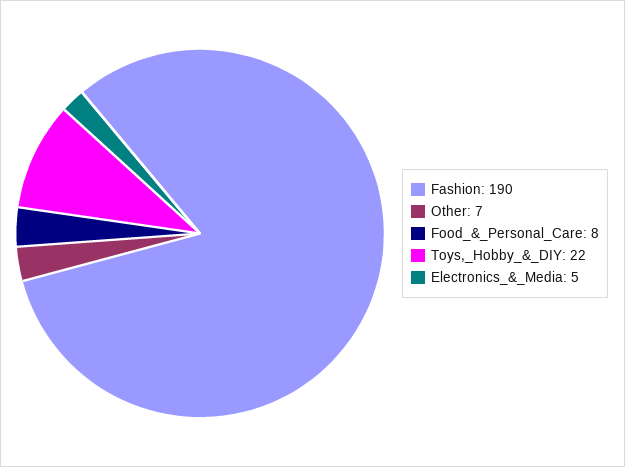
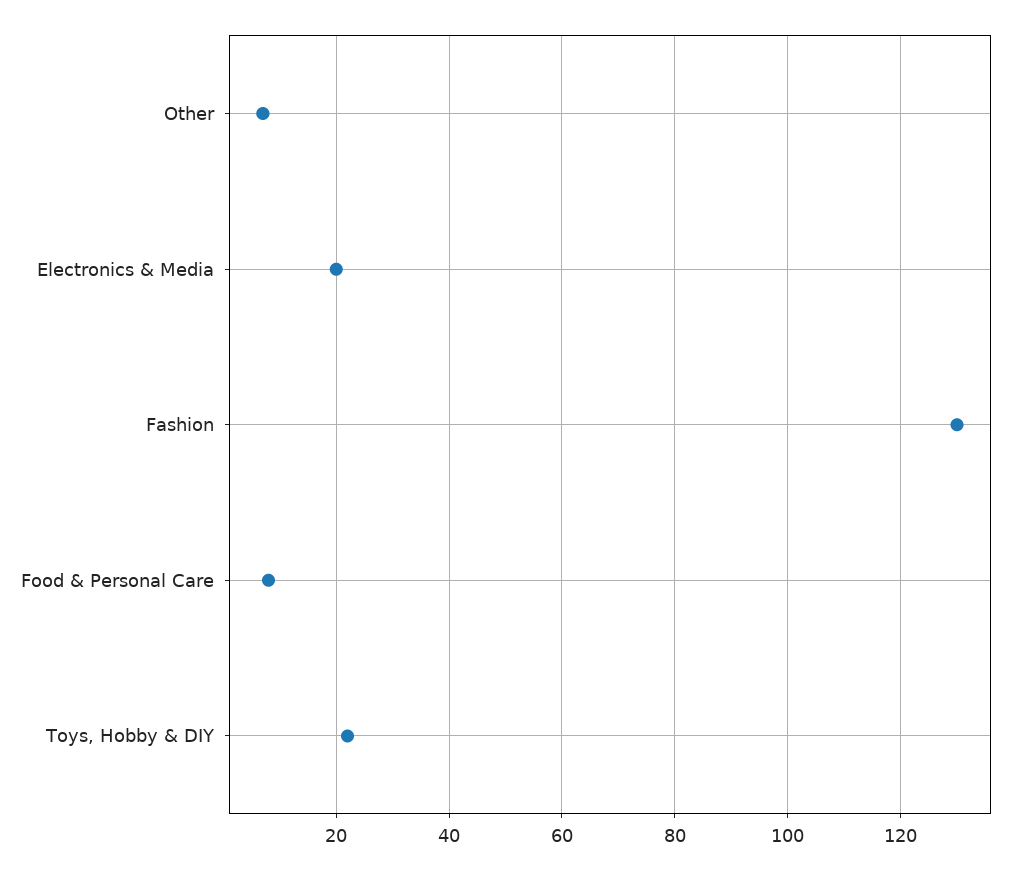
Fashion: 190 -> 130
Electronics_&_Media: 5 -> 20

